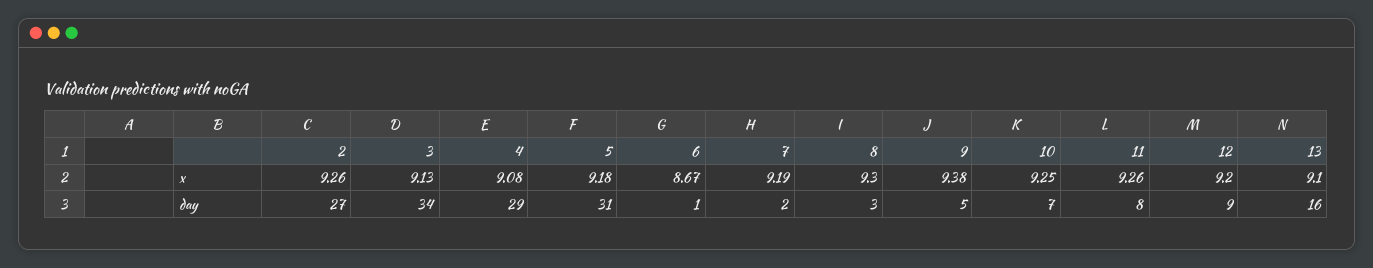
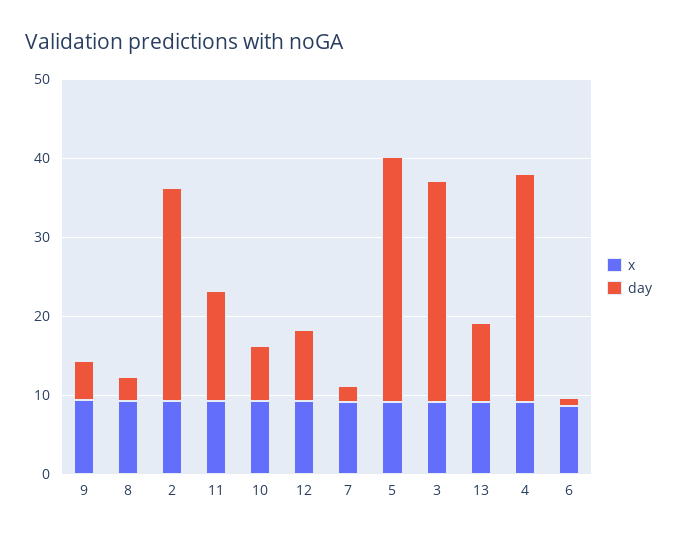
day, 3: 34 -> 28
day, 11: 8 -> 14
day, 13: 16 -> 10

